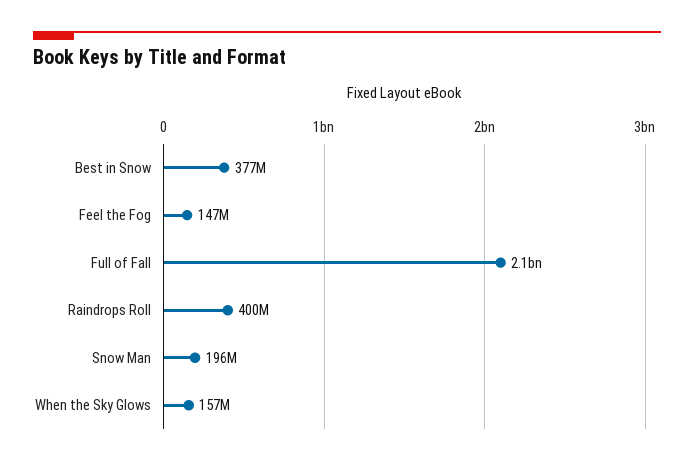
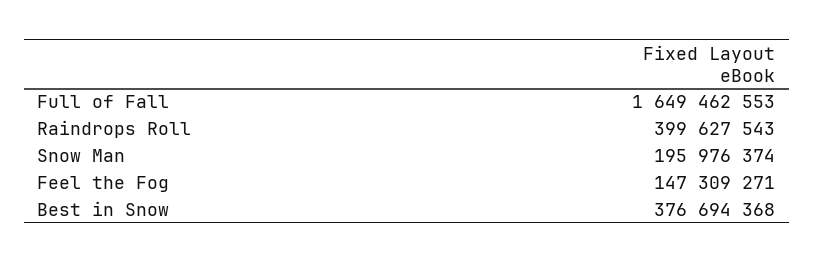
Full of Fall: 2100000000 -> 1649462553
When the Sky Glows: 157000000 -> none

